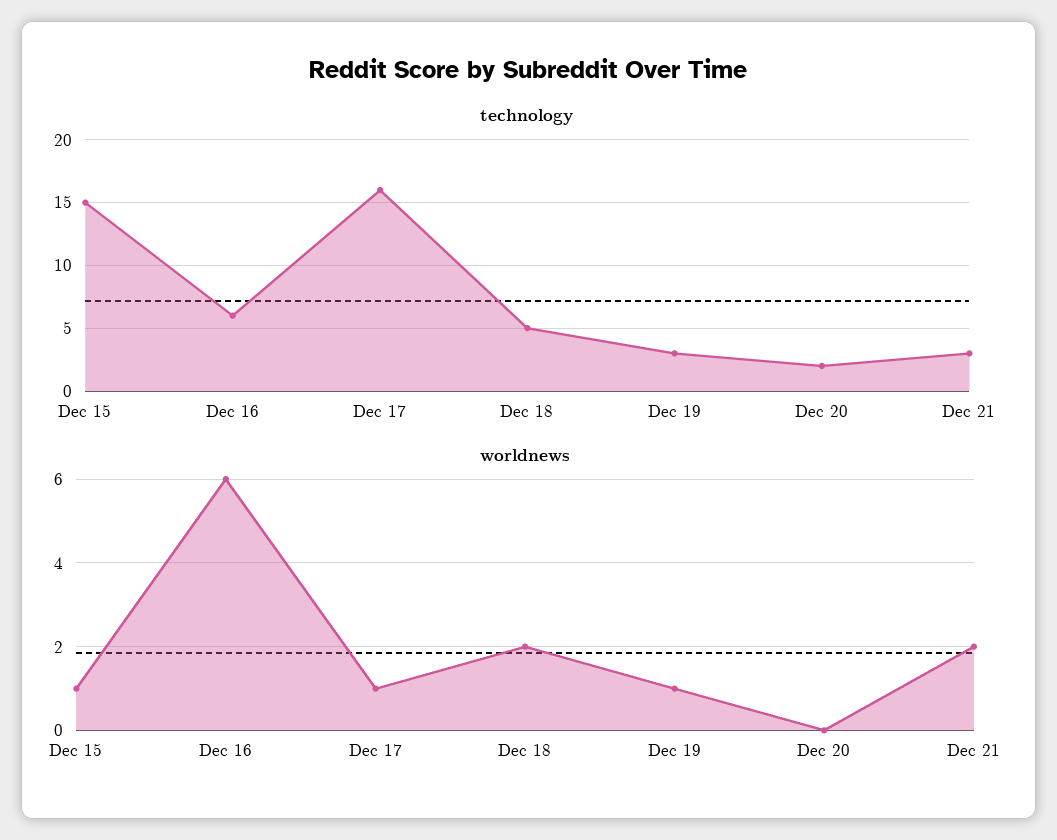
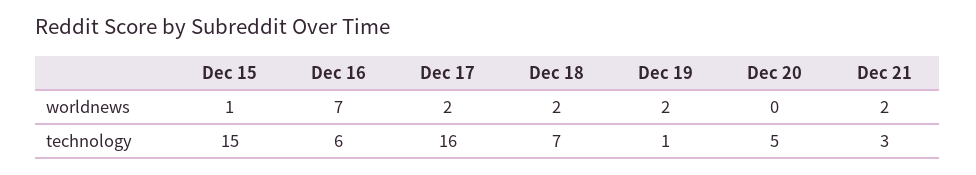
technology, Dec 18: 5 -> 7
technology, Dec 19: 3 -> 1
technology, Dec 20: 2 -> 5
worldnews, Dec 16: 6 -> 7
worldnews, Dec 17: 1 -> 2
worldnews, Dec 19: 1 -> 2

